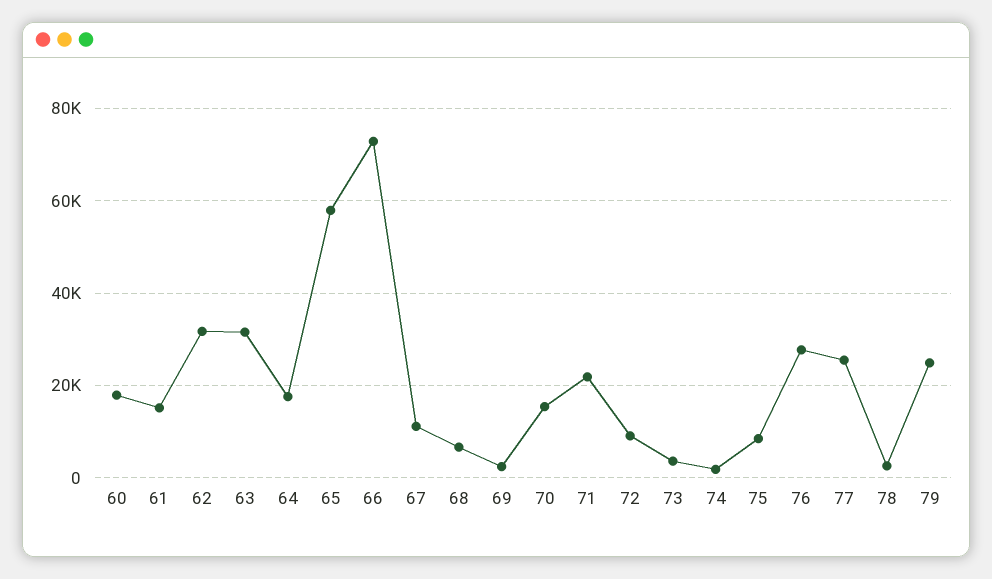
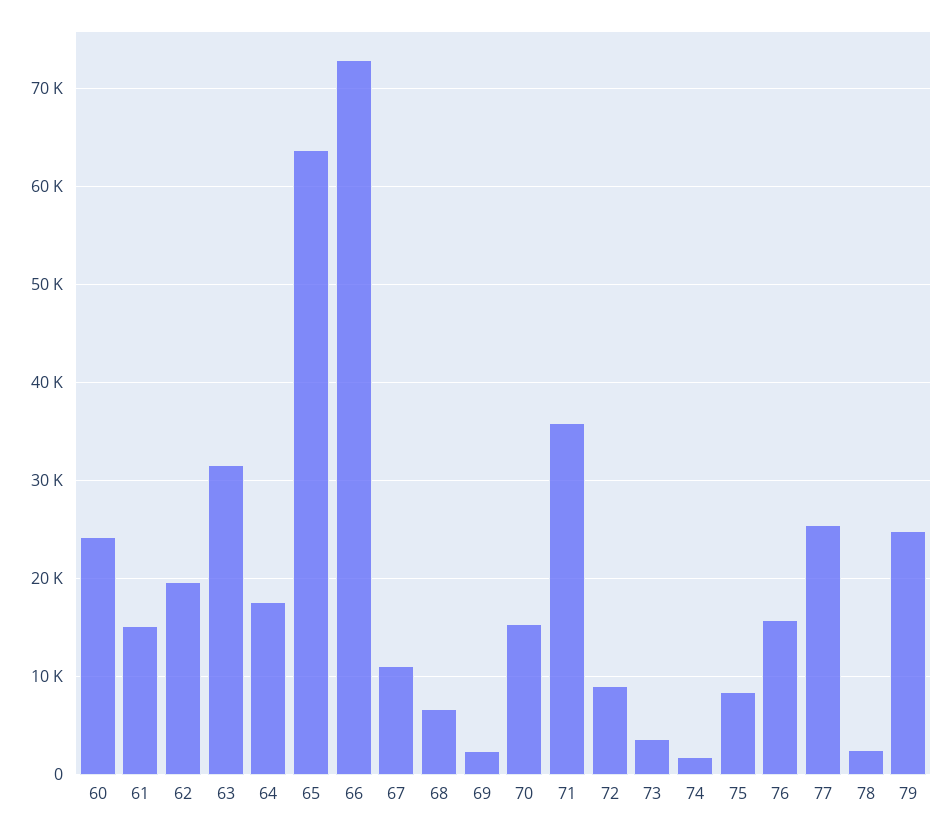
60: 18000 -> 24000
62: 32000 -> 20000
65: 58000 -> 64000
71: 22000 -> 36000
76: 28000 -> 16000

